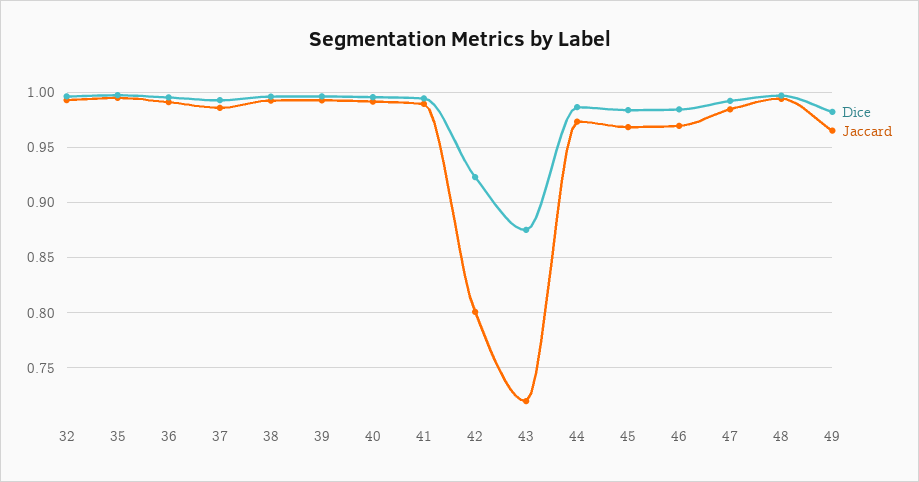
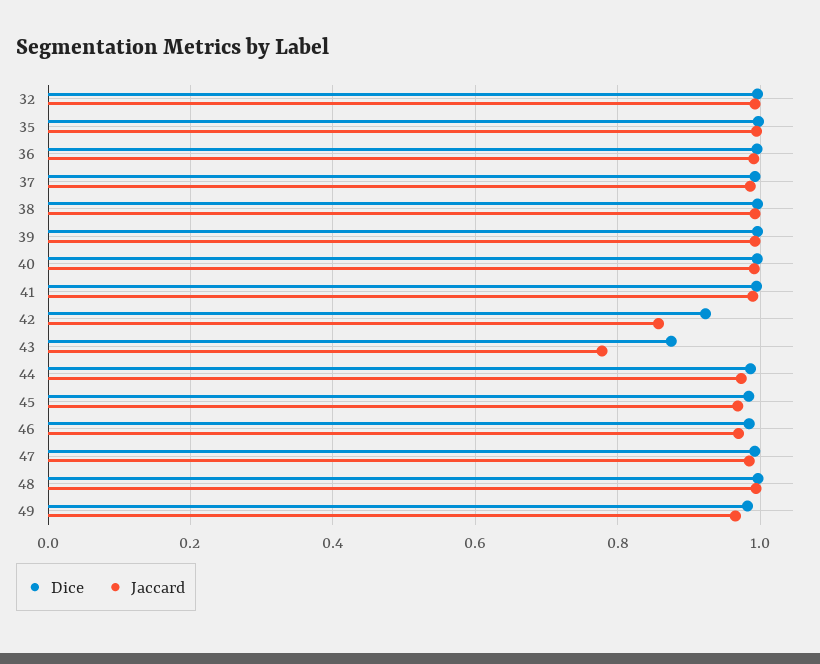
Jaccard, 42: 0.8 -> 0.86
Jaccard, 43: 0.72 -> 0.78

